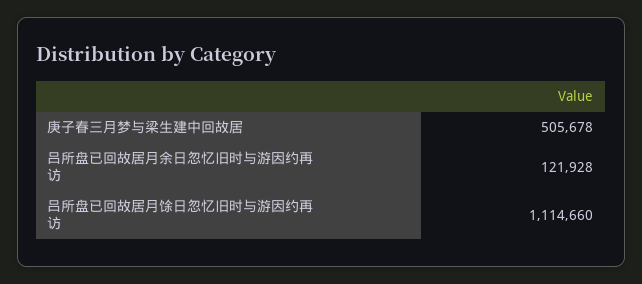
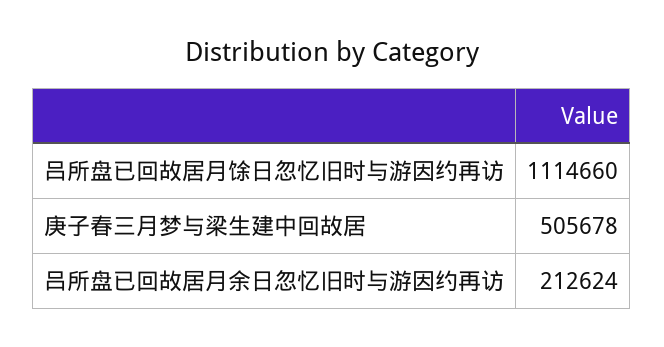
吕所盘已回故居月余日忽忆旧时与游因约再访: 121928 -> 212624

